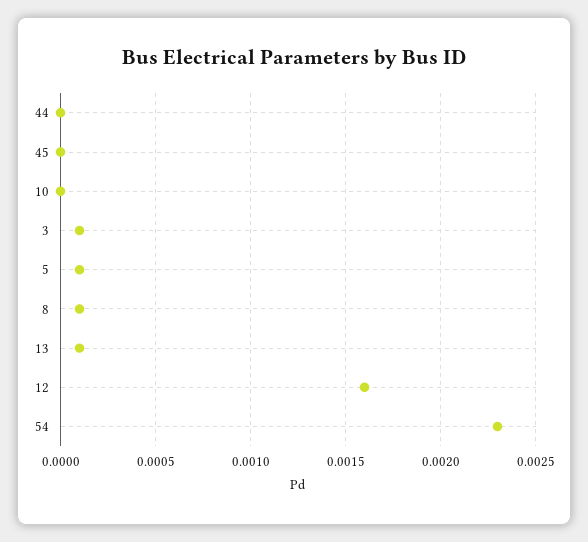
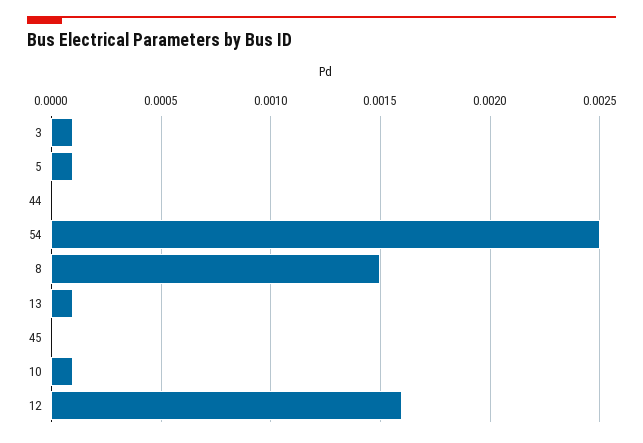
10: 0 -> 0.0001
8: 0.0001 -> 0.0015
54: 0.0023 -> 0.0025

